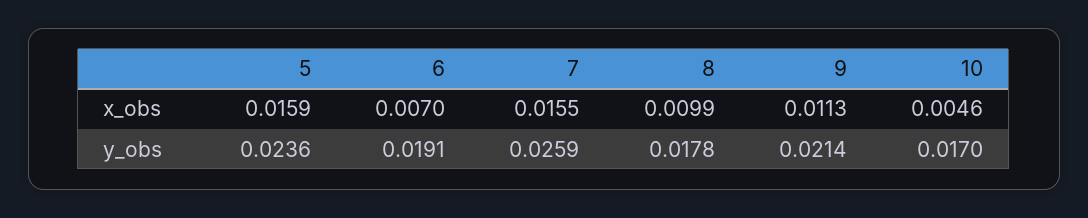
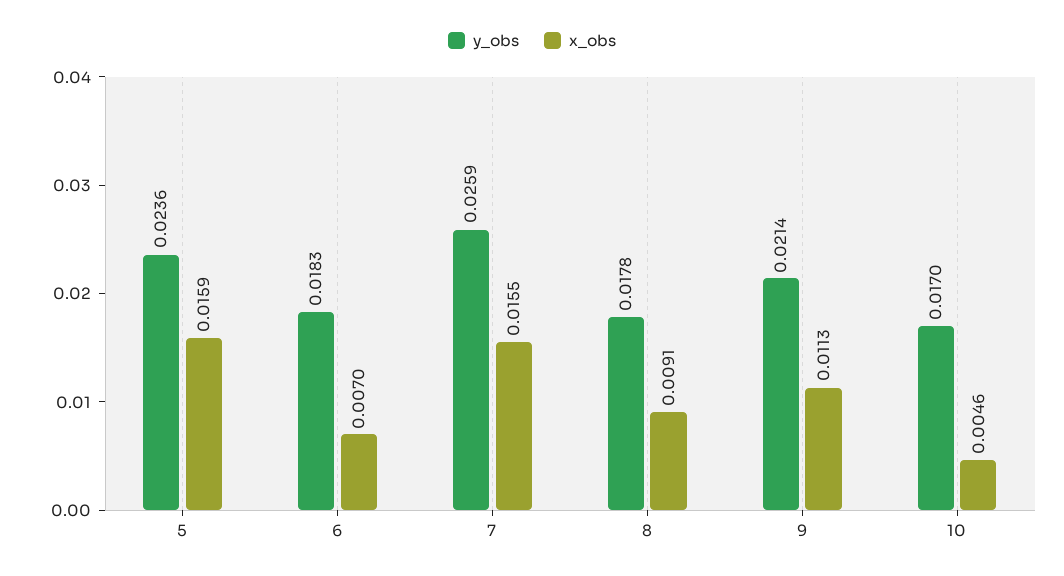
x_obs, 8: 0.0099 -> 0.0091
y_obs, 6: 0.0191 -> 0.0183

